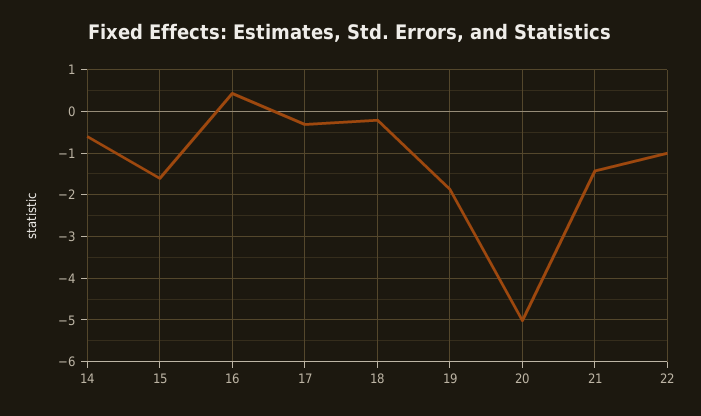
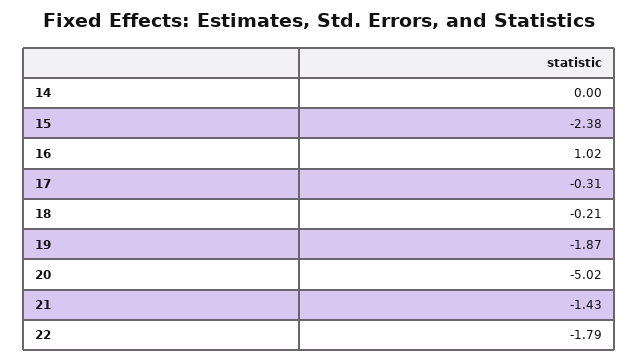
14: -0.6 -> 0
15: -1.6 -> -2.38
16: 0.4 -> 1.02
22: -1 -> -1.79

